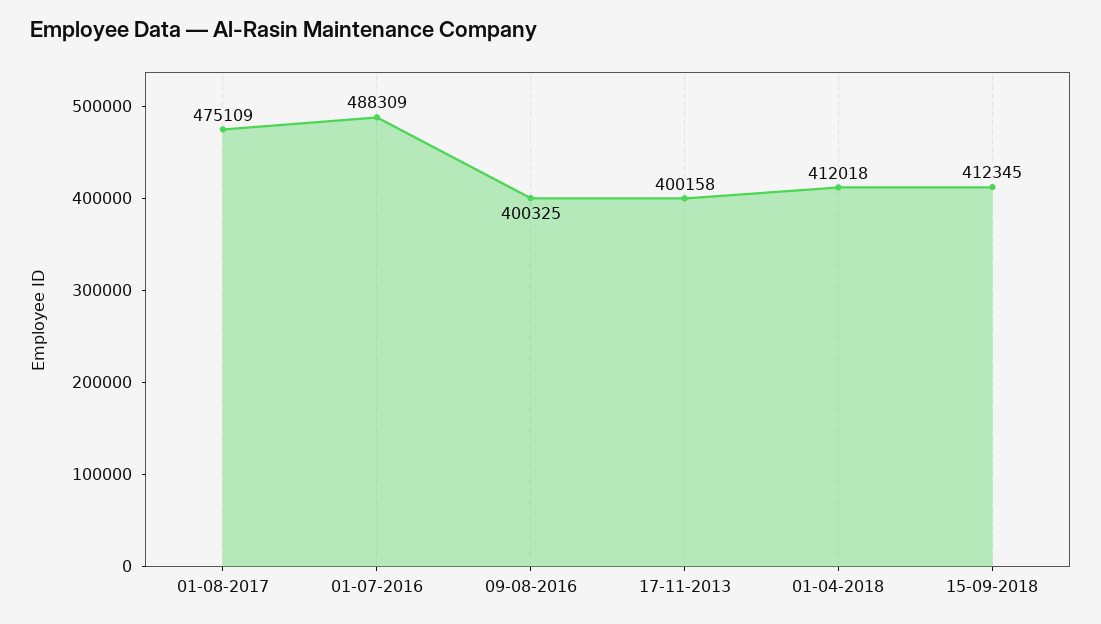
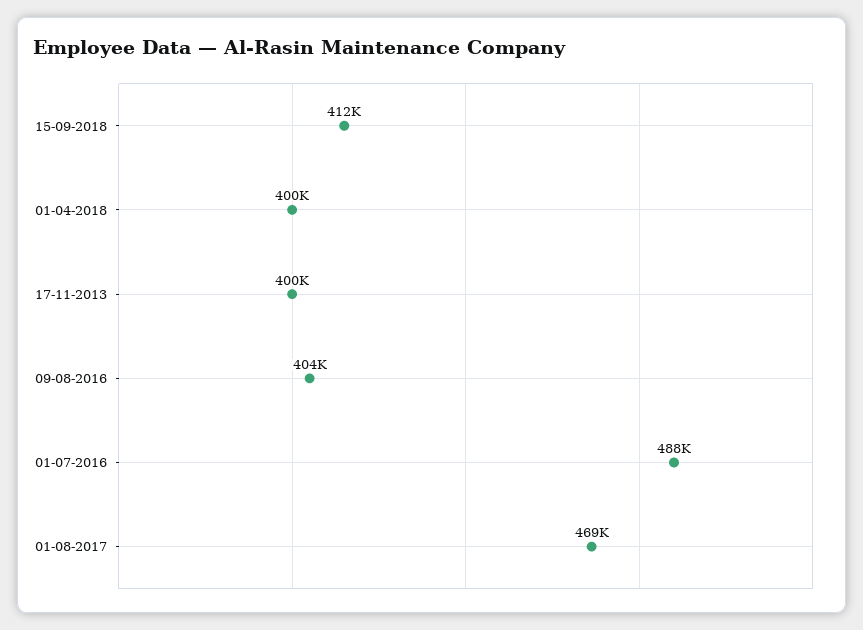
01-08-2017: 475109 -> 469000
09-08-2016: 400325 -> 404000
01-04-2018: 412018 -> 400000

